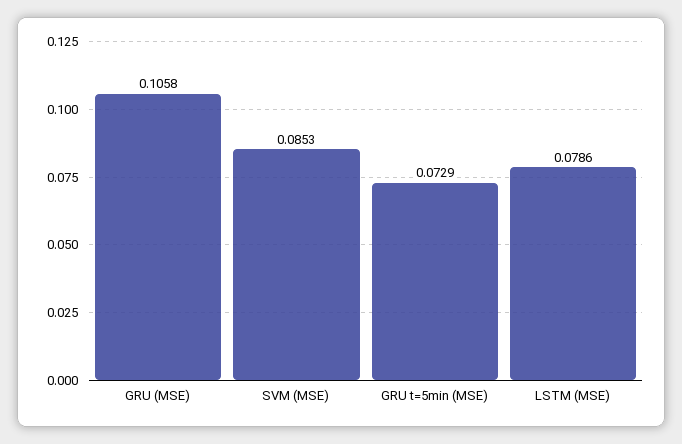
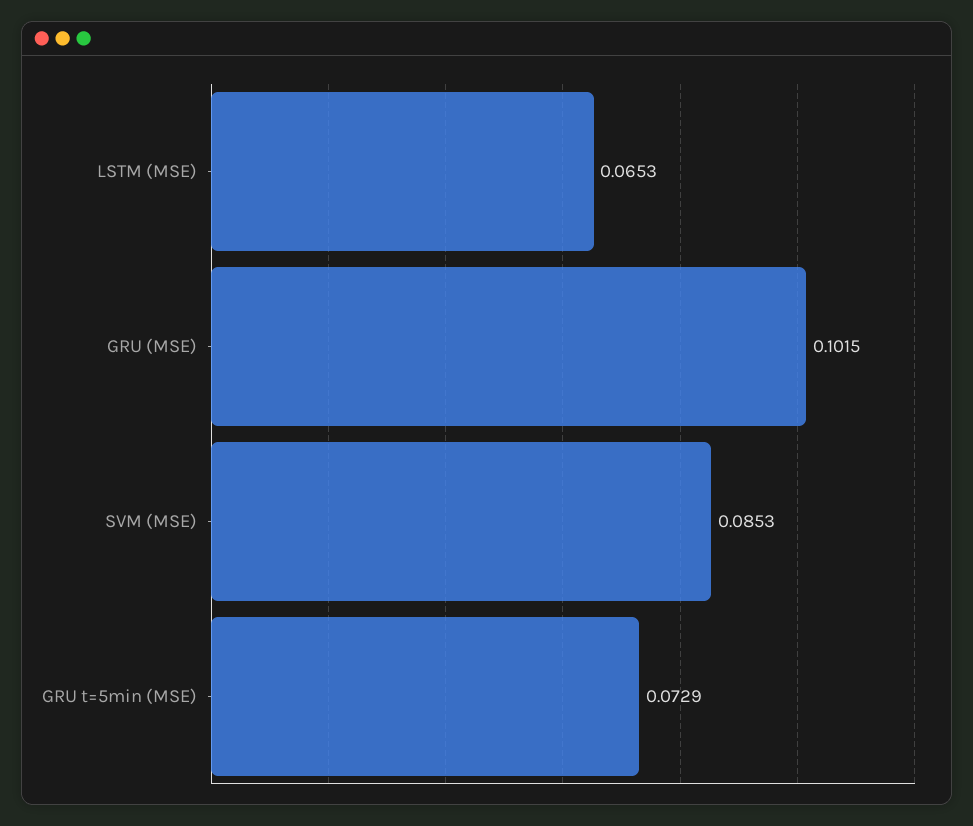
GRU (MSE): 0.1058 -> 0.1015
LSTM (MSE): 0.0786 -> 0.0653

